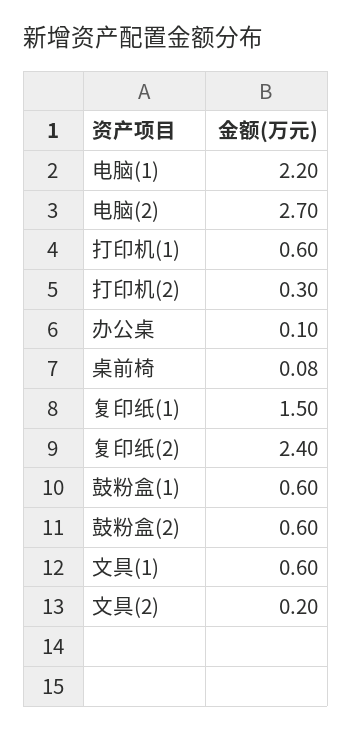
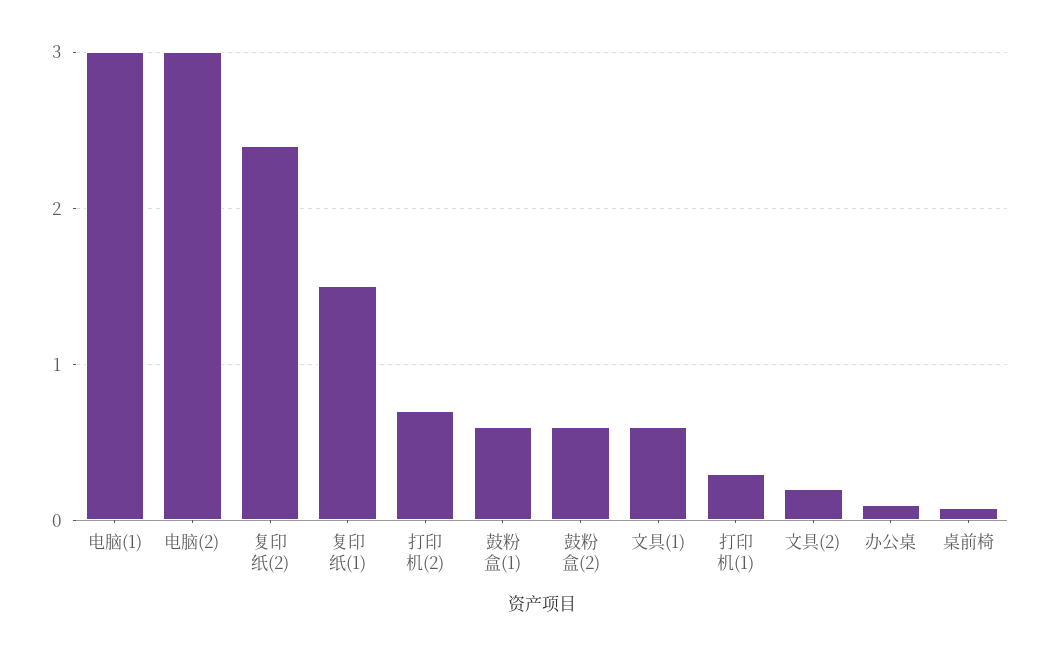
电脑(1): 2.2 -> 3
电脑(2): 2.7 -> 3
打印机(1): 0.6 -> 0.3
打印机(2): 0.3 -> 0.7

